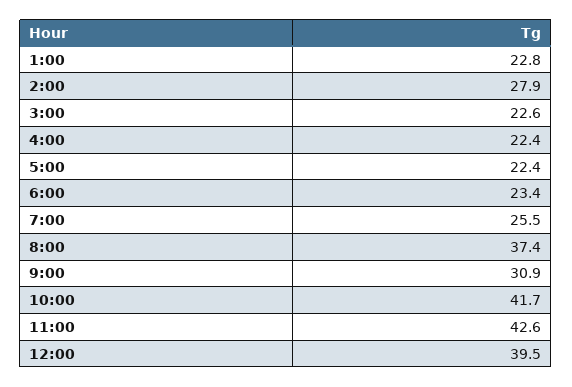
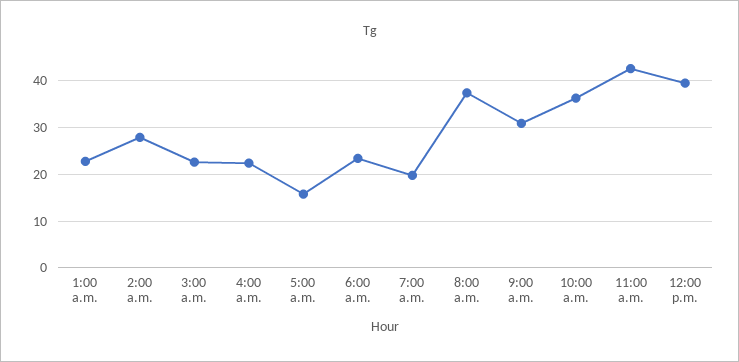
5:00: 22.4 -> 16
7:00: 25.5 -> 20
10:00: 41.7 -> 36

